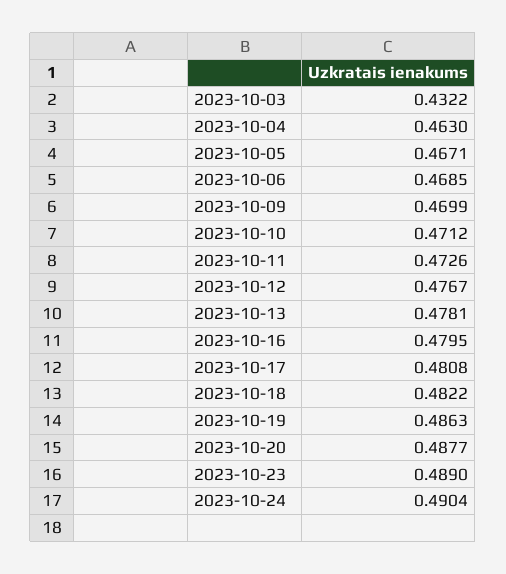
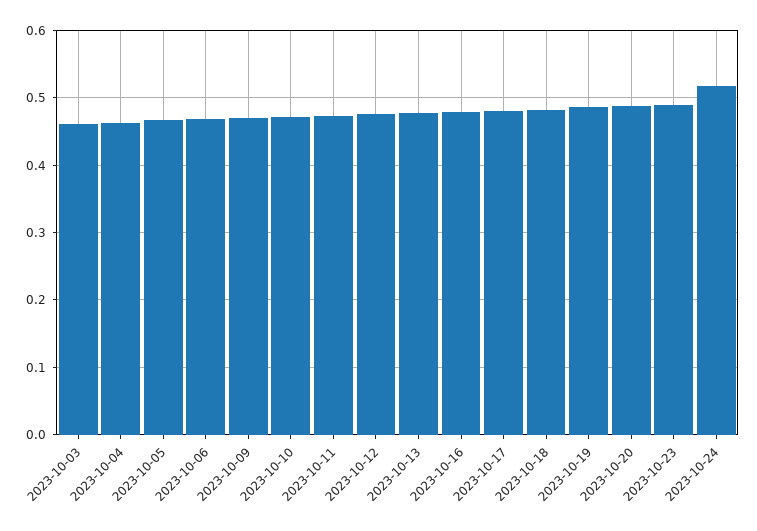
2023-10-03: 0.4322 -> 0.46
2023-10-24: 0.4904 -> 0.52

